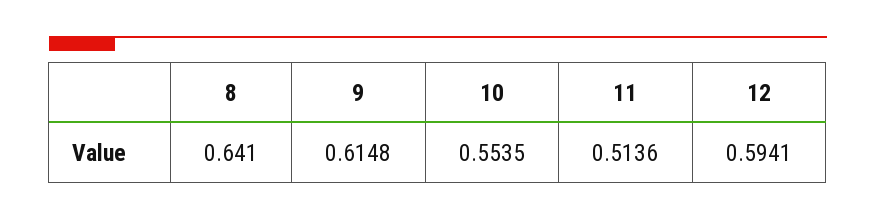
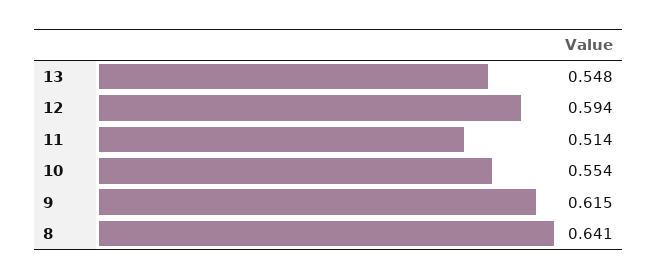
13: none -> 0.548

